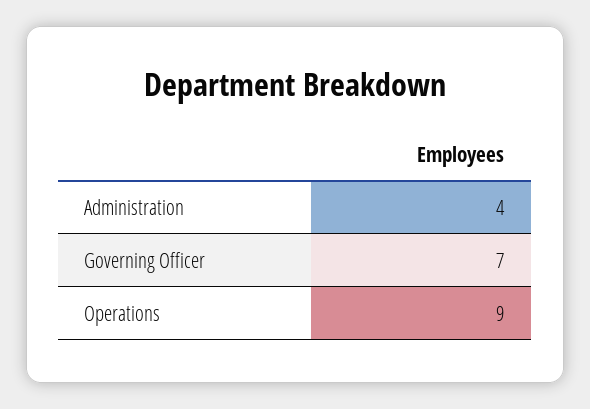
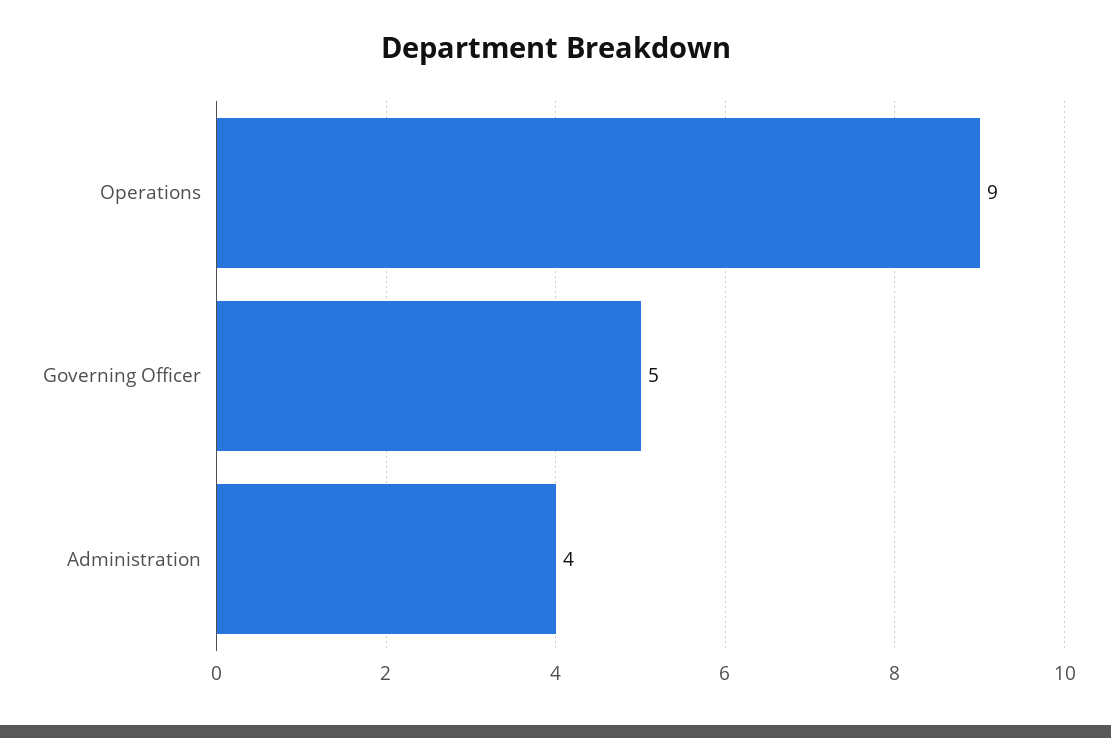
Governing Officer: 7 -> 5

